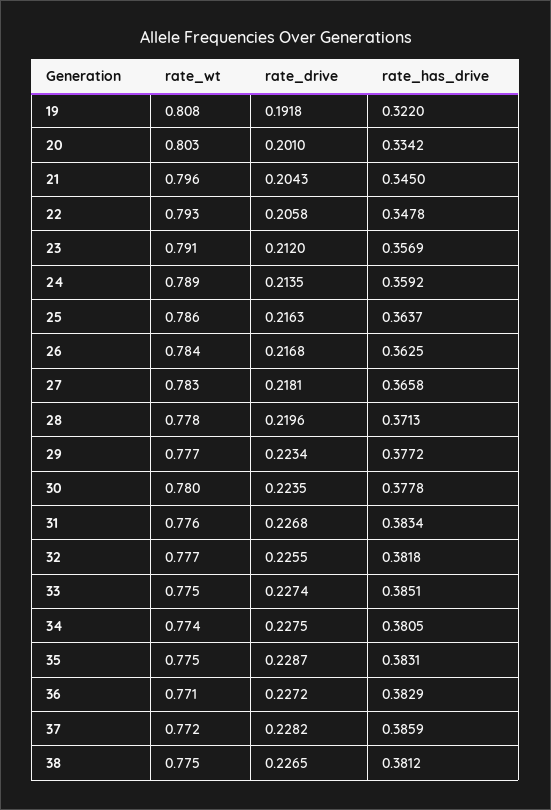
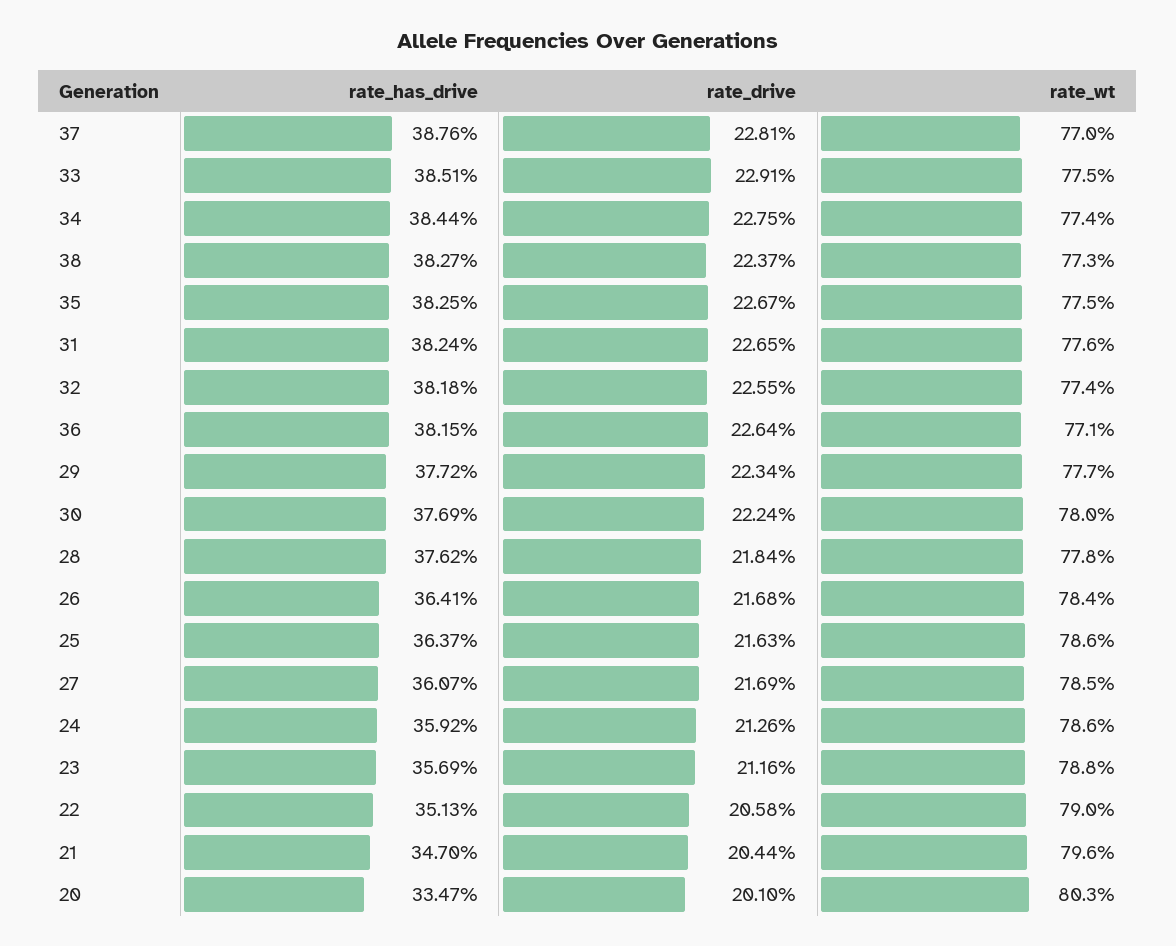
rate_wt, 19: 0.808 -> none
rate_drive, 19: 0.1918 -> none
rate_has_drive, 19: 0.322 -> none
rate_has_drive, 20: 0.3342 -> 0.3347
rate_drive, 21: 0.2043 -> 0.2044
rate_has_drive, 21: 0.345 -> 0.347
rate_wt, 22: 0.793 -> 0.79
rate_has_drive, 22: 0.3478 -> 0.3513
rate_wt, 23: 0.791 -> 0.788
rate_drive, 23: 0.212 -> 0.2116
rate_wt, 24: 0.789 -> 0.786
rate_drive, 24: 0.2135 -> 0.2126
rate_has_drive, 26: 0.3625 -> 0.3641
rate_wt, 27: 0.783 -> 0.785
rate_drive, 27: 0.2181 -> 0.2169
rate_has_drive, 27: 0.3658 -> 0.3607
rate_drive, 28: 0.2196 -> 0.2184
rate_has_drive, 28: 0.3713 -> 0.3762
rate_drive, 30: 0.2235 -> 0.2224
rate_has_drive, 30: 0.3778 -> 0.3769
rate_drive, 31: 0.2268 -> 0.2265
rate_has_drive, 31: 0.3834 -> 0.3824
rate_wt, 32: 0.777 -> 0.774
rate_drive, 33: 0.2274 -> 0.2291
rate_has_drive, 34: 0.3805 -> 0.3844
rate_drive, 35: 0.2287 -> 0.2267
rate_has_drive, 35: 0.3831 -> 0.3825
rate_drive, 36: 0.2272 -> 0.2264
rate_has_drive, 36: 0.3829 -> 0.3815
rate_wt, 37: 0.772 -> 0.77
rate_drive, 37: 0.2282 -> 0.2281
rate_has_drive, 37: 0.3859 -> 0.3876
rate_wt, 38: 0.775 -> 0.773
rate_drive, 38: 0.2265 -> 0.2237
rate_has_drive, 38: 0.3812 -> 0.3827

